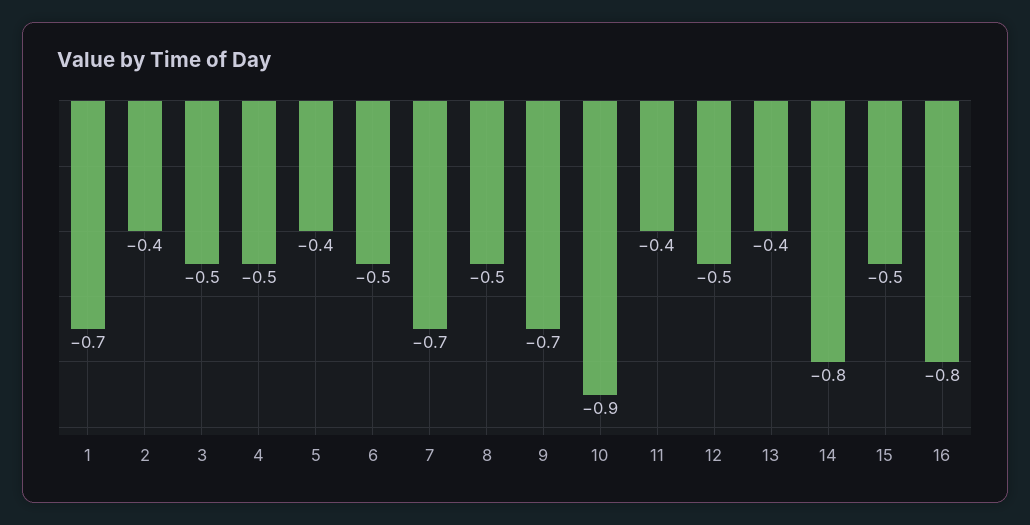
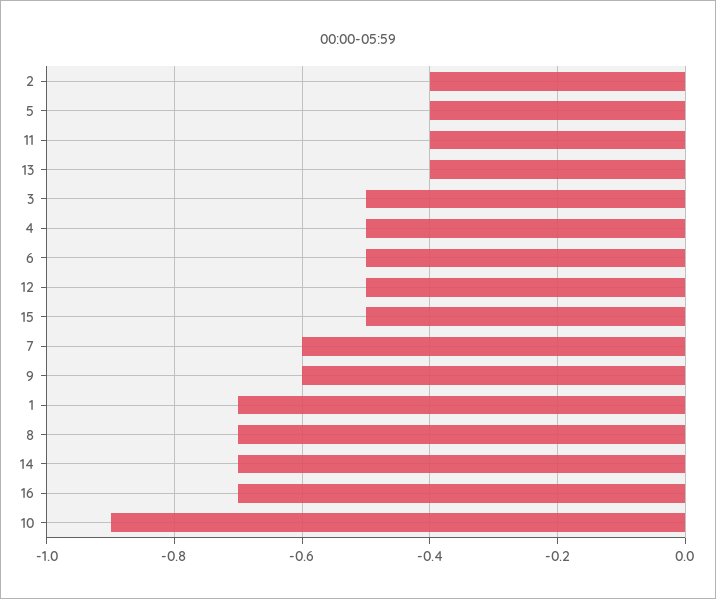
7: -0.7 -> -0.6
8: -0.5 -> -0.7
9: -0.7 -> -0.6
14: -0.8 -> -0.7
16: -0.8 -> -0.7

